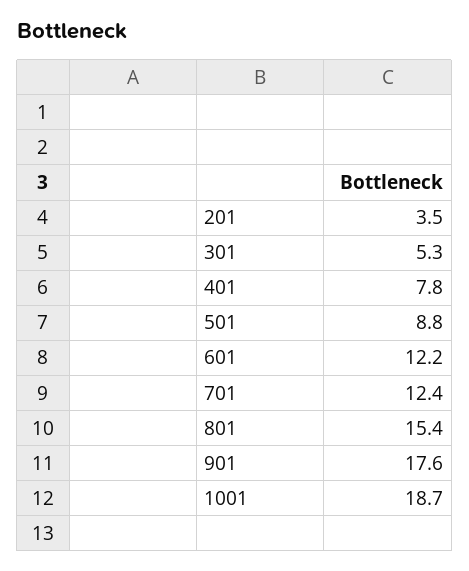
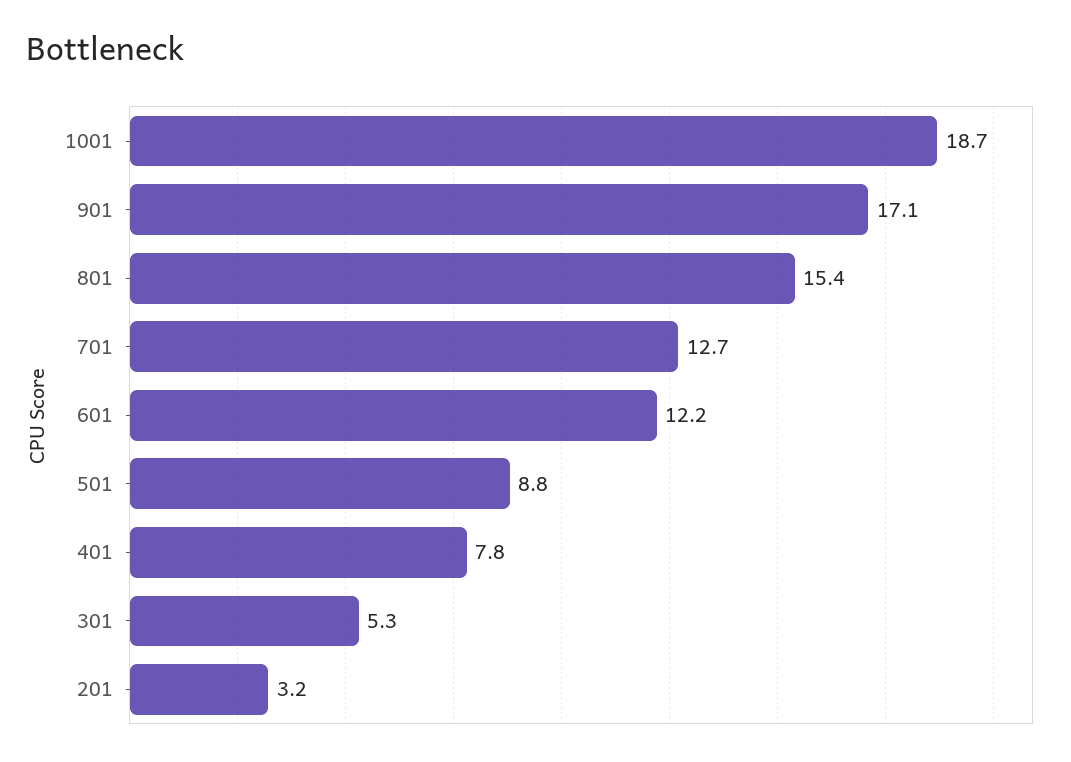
201: 3.5 -> 3.2
701: 12.4 -> 12.7
901: 17.6 -> 17.1

